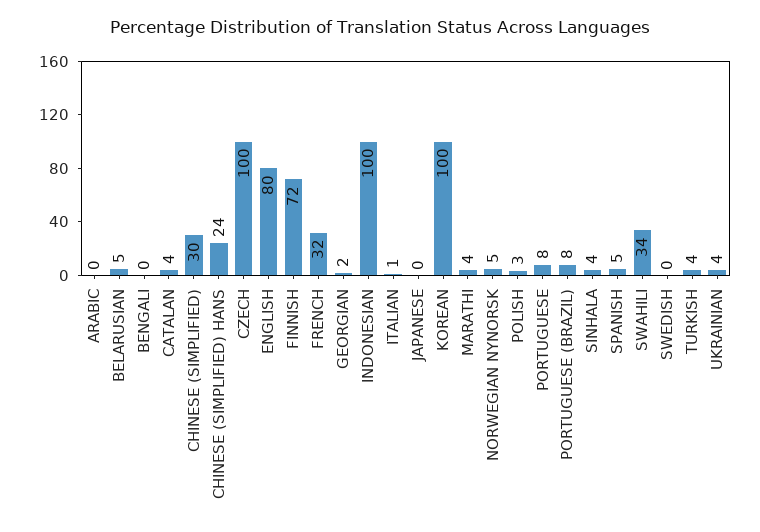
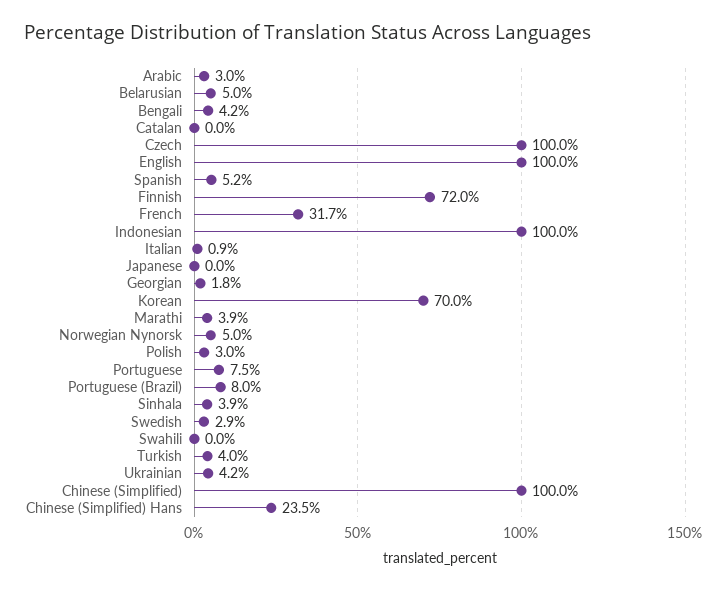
ARABIC: 0 -> 3
BENGALI: 0 -> 4.2
CATALAN: 4 -> 0
CHINESE (SIMPLIFIED): 30 -> 100
ENGLISH: 80 -> 100
KOREAN: 100 -> 70
SWAHILI: 34 -> 0
SWEDISH: 0 -> 2.9

